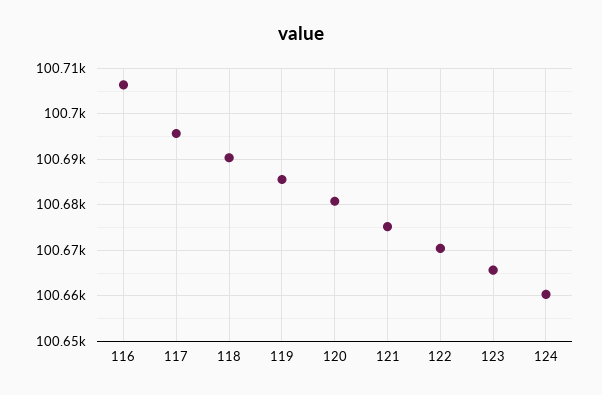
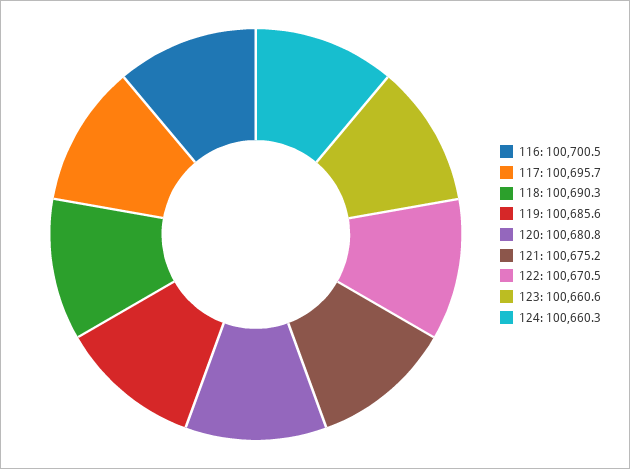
116: 100706 -> 100700.5
123: 100666 -> 100660.6

